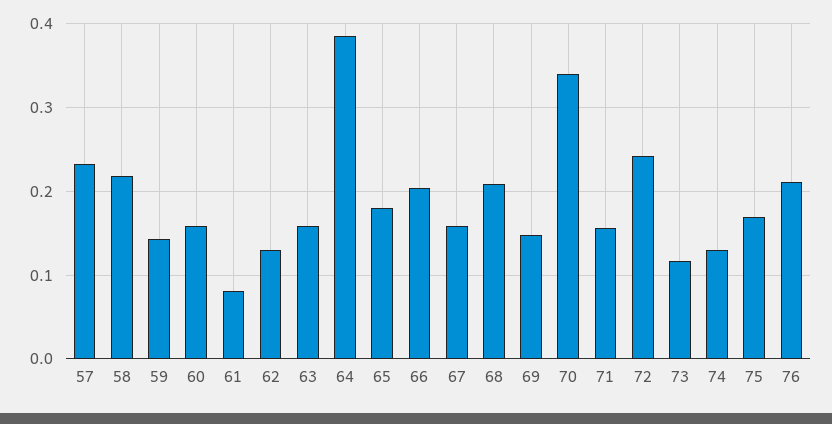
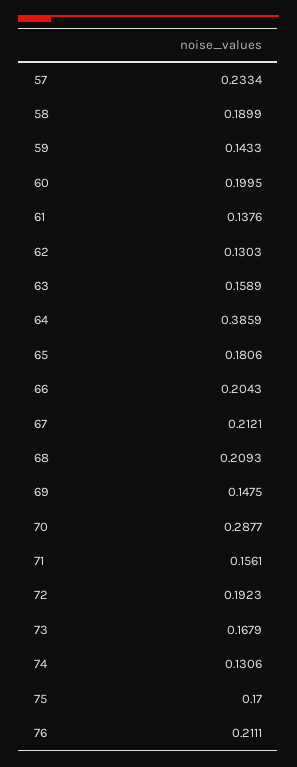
58: 0.22 -> 0.1899
60: 0.16 -> 0.1995
61: 0.08 -> 0.1376
67: 0.16 -> 0.2121
70: 0.34 -> 0.2877
72: 0.24 -> 0.1923
73: 0.12 -> 0.1679

